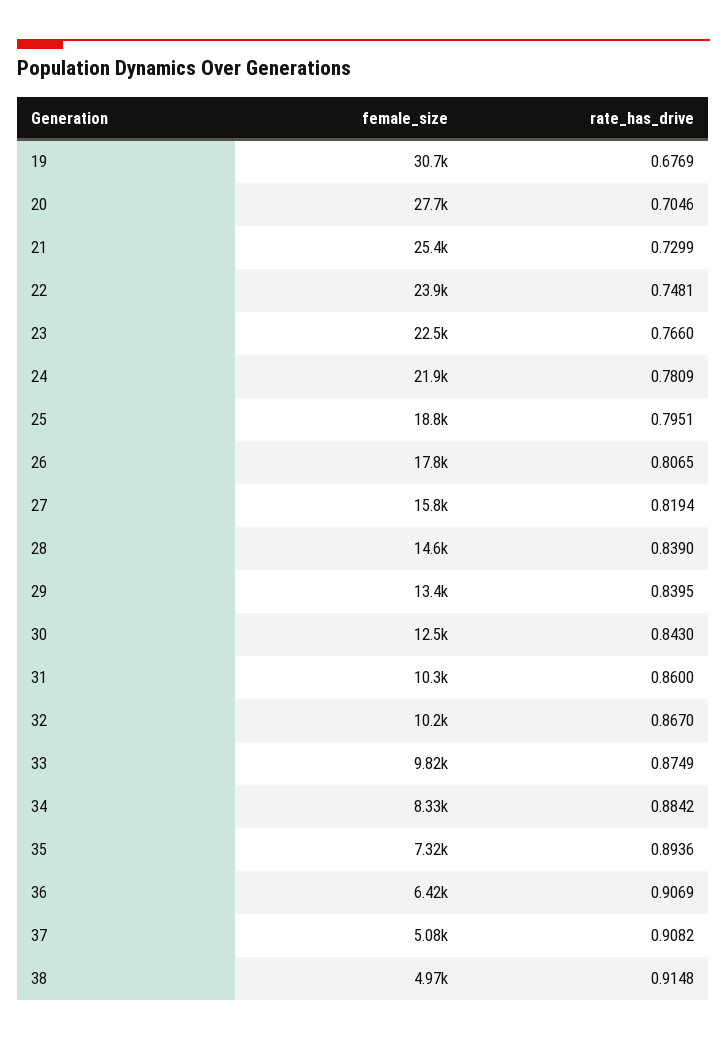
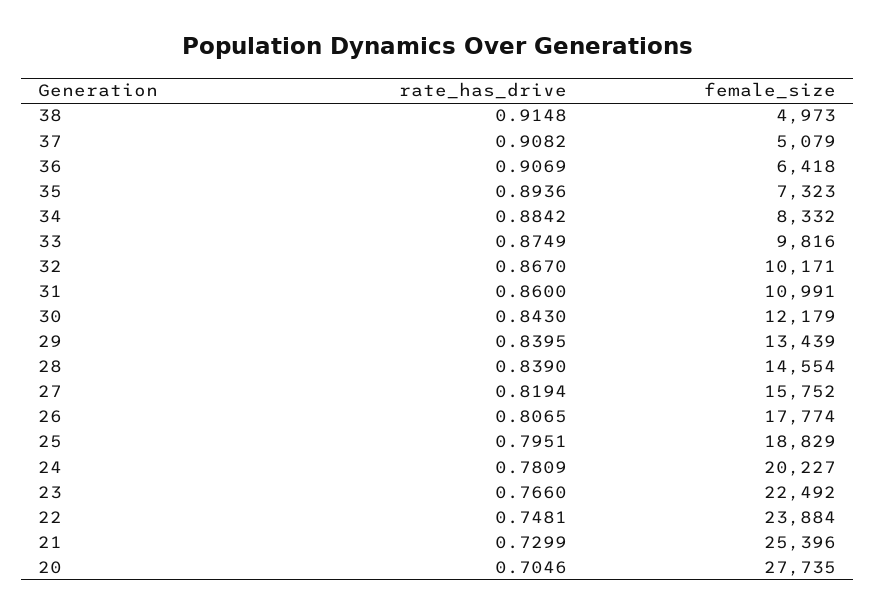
female_size, 19: 30700 -> none
rate_has_drive, 19: 0.6769 -> none
female_size, 24: 21900 -> 20227
female_size, 30: 12500 -> 12179
female_size, 31: 10300 -> 10991

